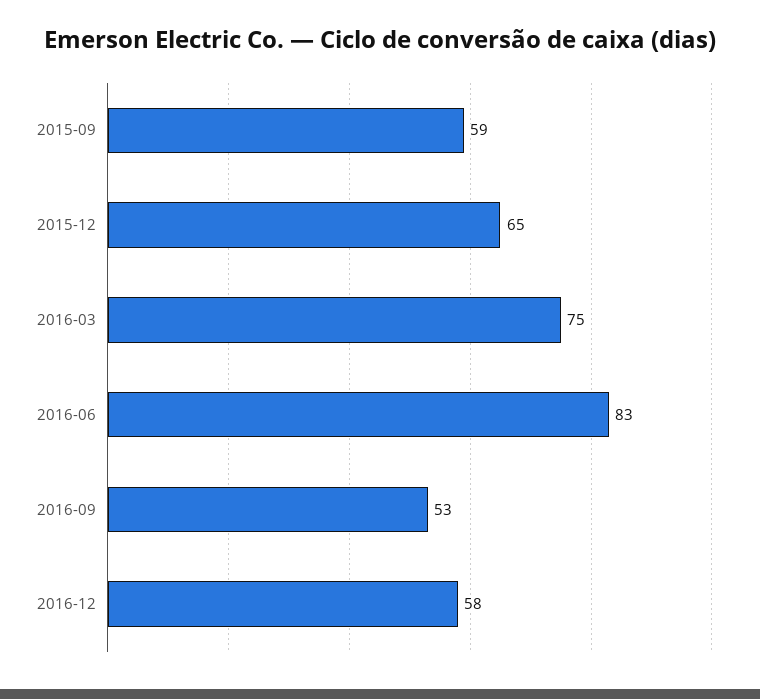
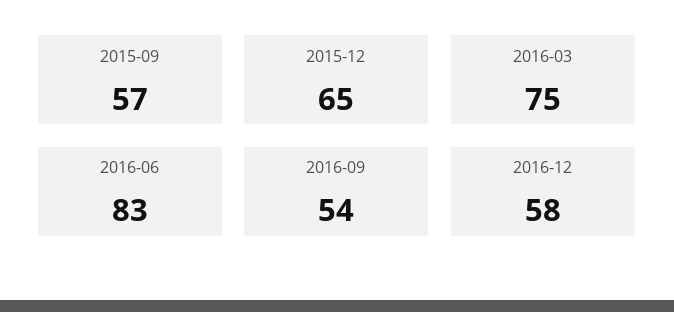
2015-09: 59 -> 57
2016-09: 53 -> 54

